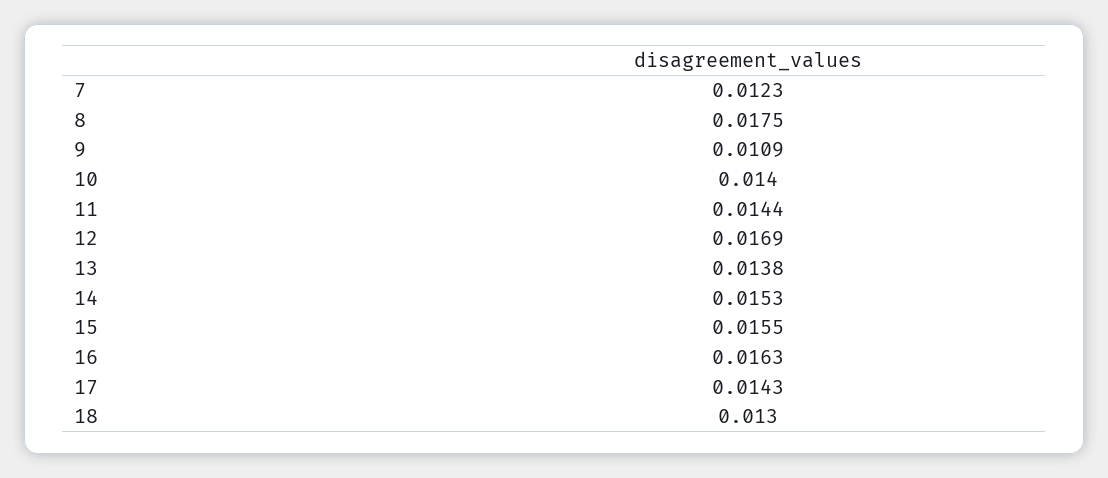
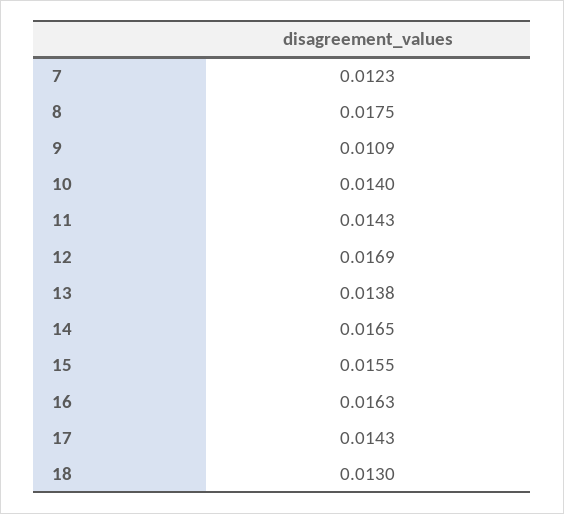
11: 0.0144 -> 0.0143
14: 0.0153 -> 0.0165

